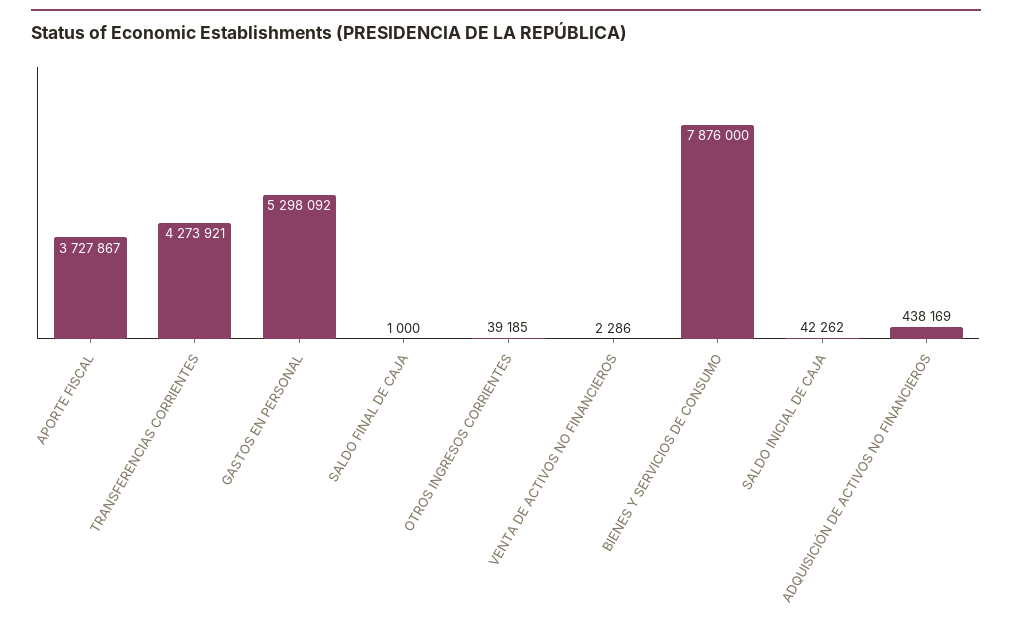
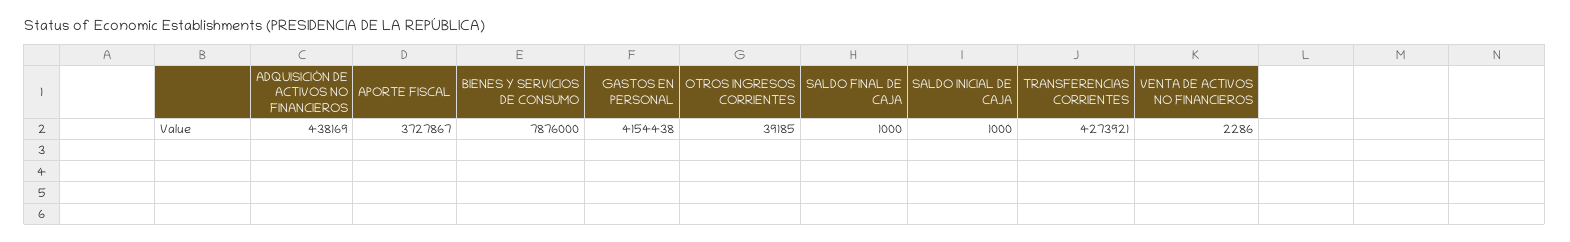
GASTOS EN PERSONAL: 5298092 -> 4154438
SALDO INICIAL DE CAJA: 42262 -> 1000

